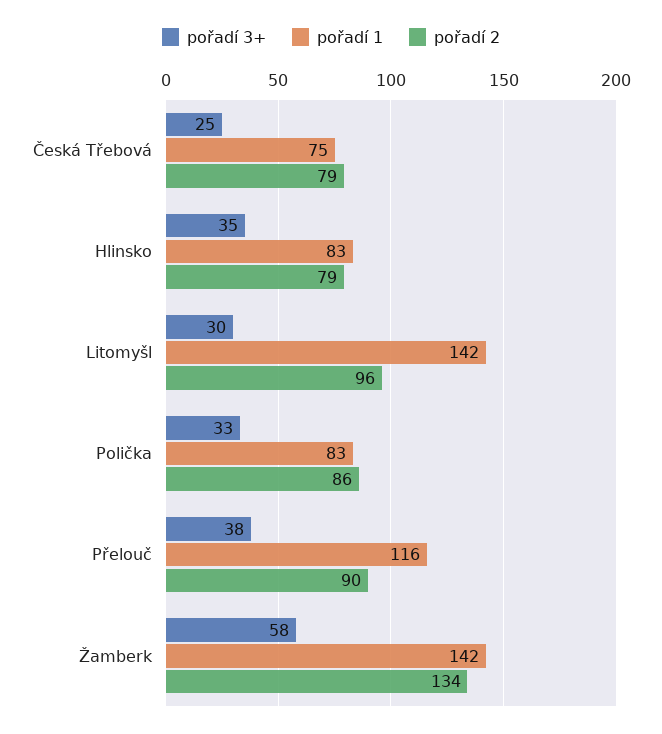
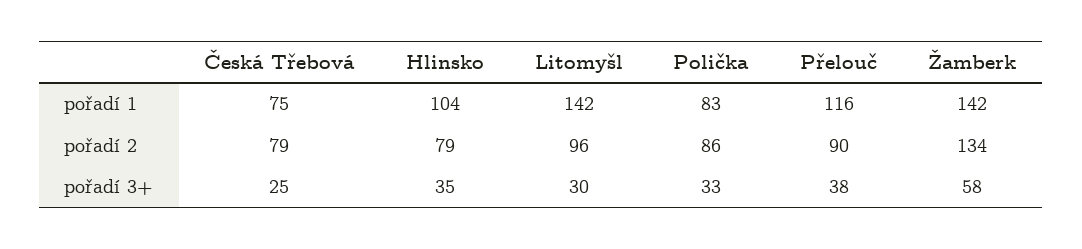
pořadí 1, Hlinsko: 83 -> 104

